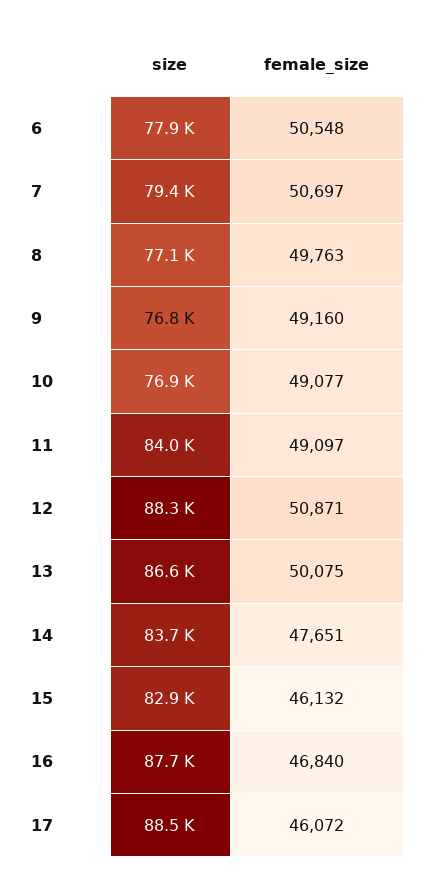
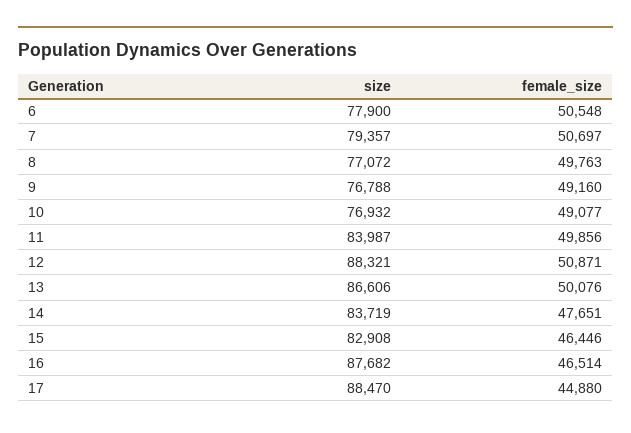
female_size, 11: 49097 -> 49856
female_size, 13: 50075 -> 50076
female_size, 15: 46132 -> 46446
female_size, 16: 46840 -> 46514
female_size, 17: 46072 -> 44880

